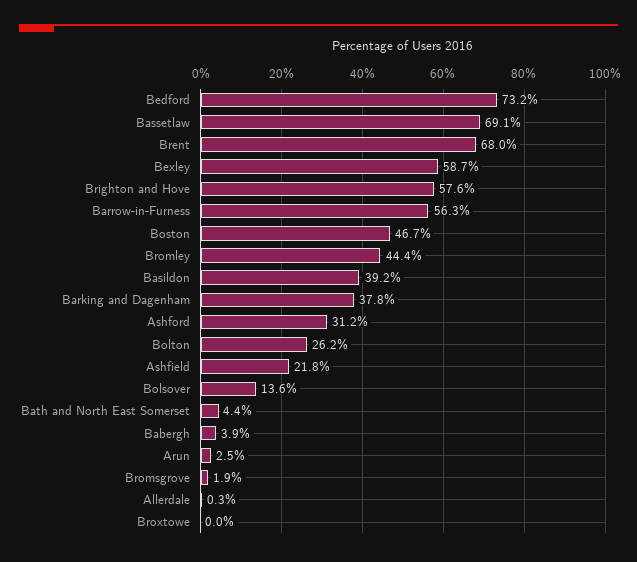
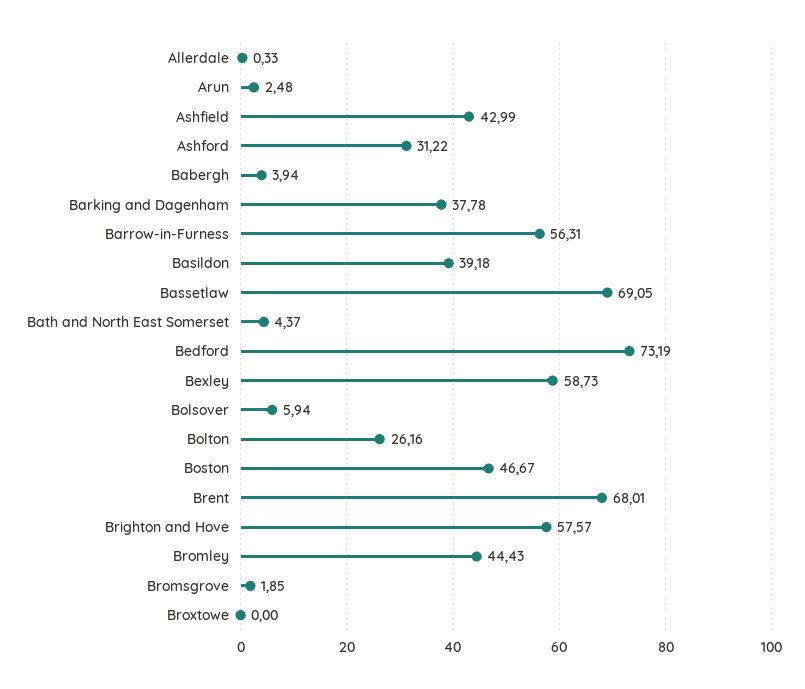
Ashfield: 21.8 -> 42.99
Bolsover: 13.6 -> 5.94

